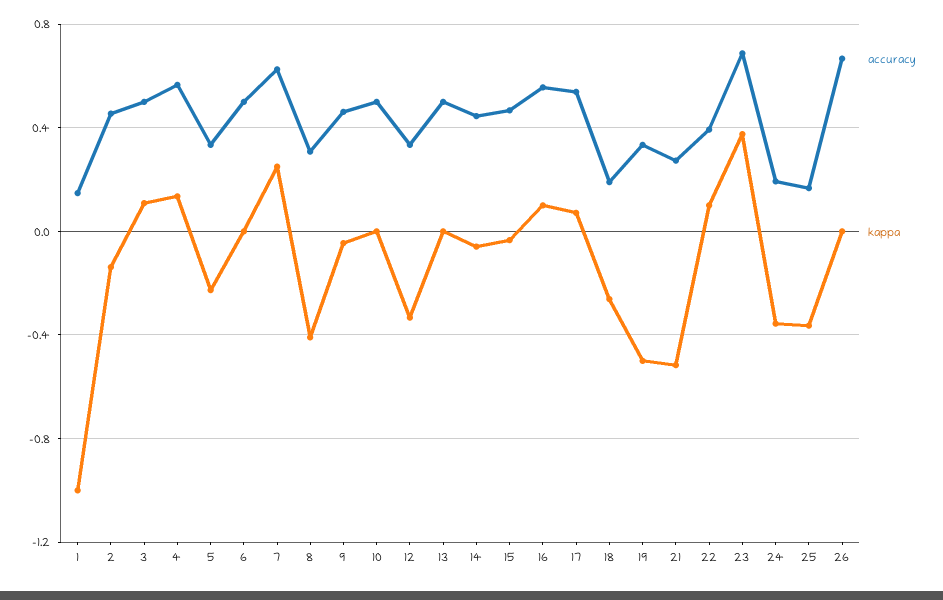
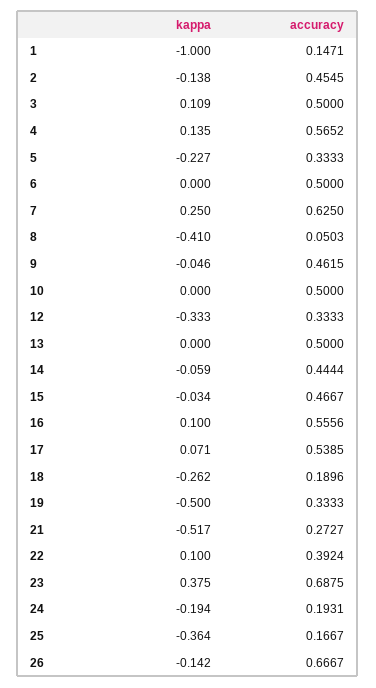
accuracy, 8: 0.3 -> 0.0503
kappa, 24: -0.35 -> -0.194
kappa, 26: 0 -> -0.142

